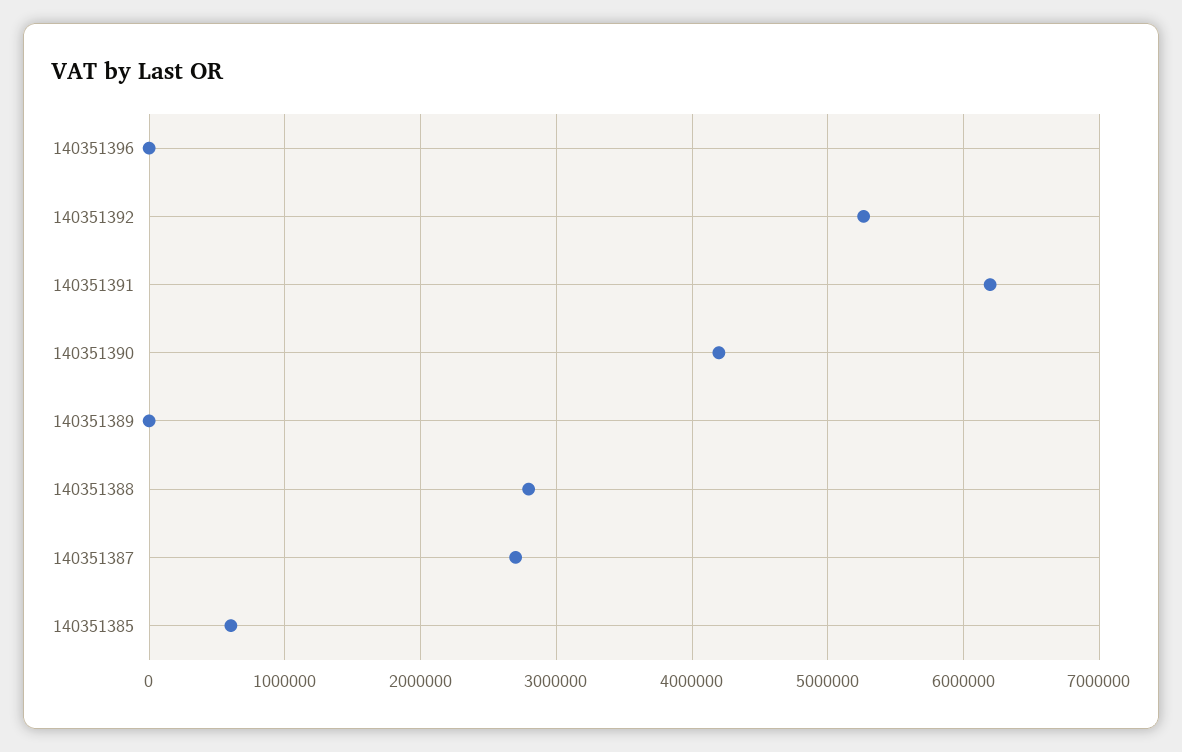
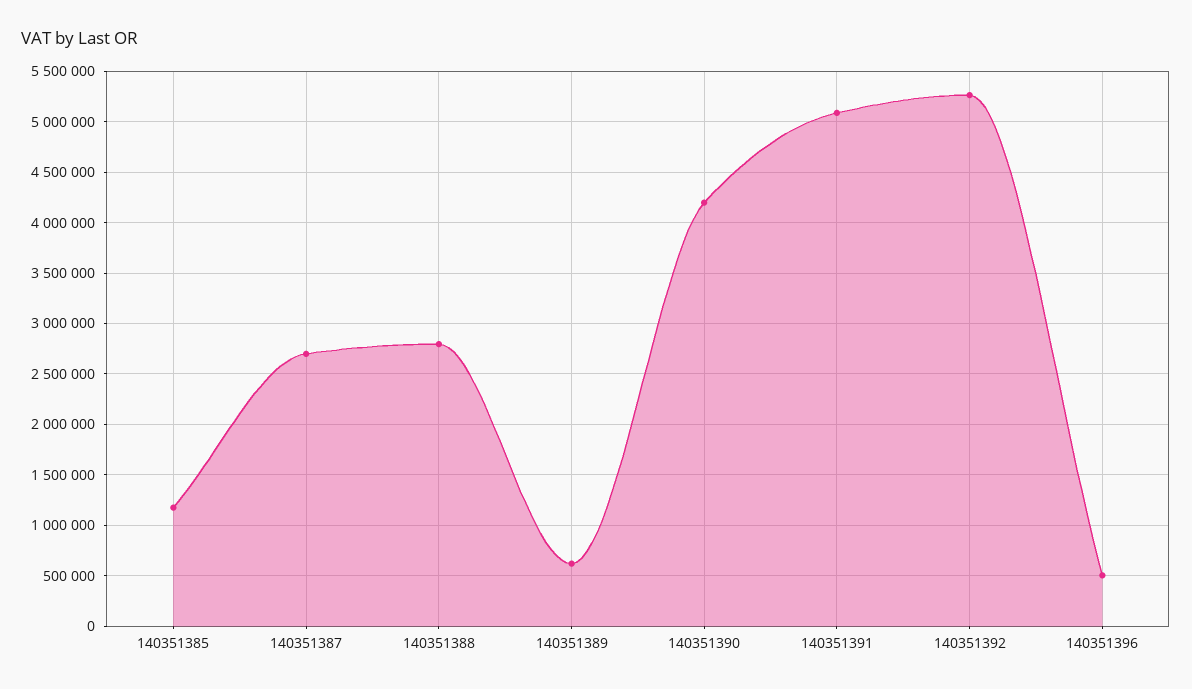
140351396: 0 -> 500000
140351391: 6200000 -> 5100000
140351389: 0 -> 600000
140351385: 600000 -> 1200000

